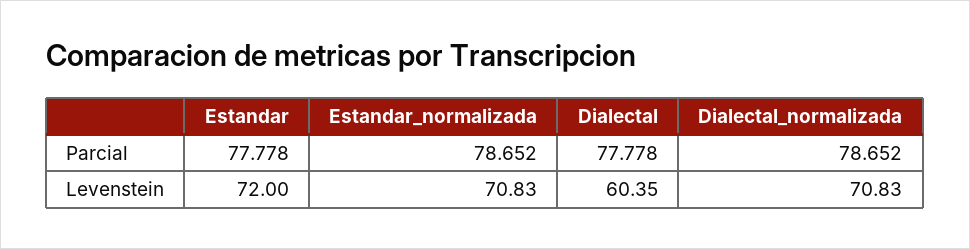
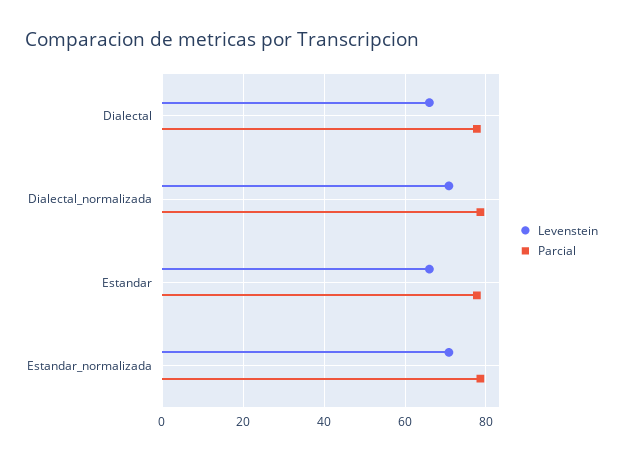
Levenstein, Estandar: 72 -> 66
Levenstein, Dialectal: 60.35 -> 66

